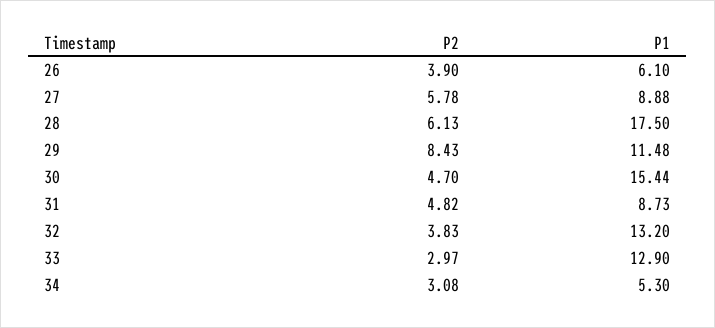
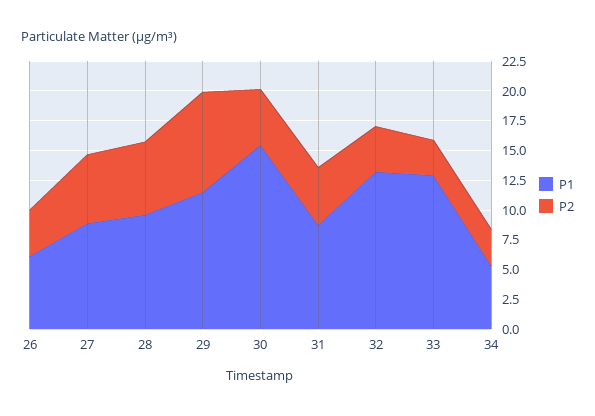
P1, 28: 17.5 -> 10

